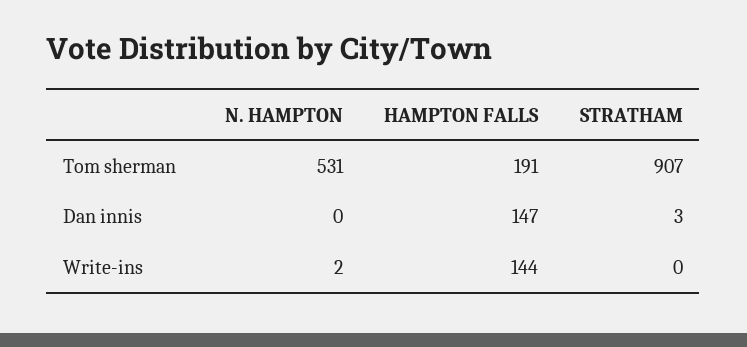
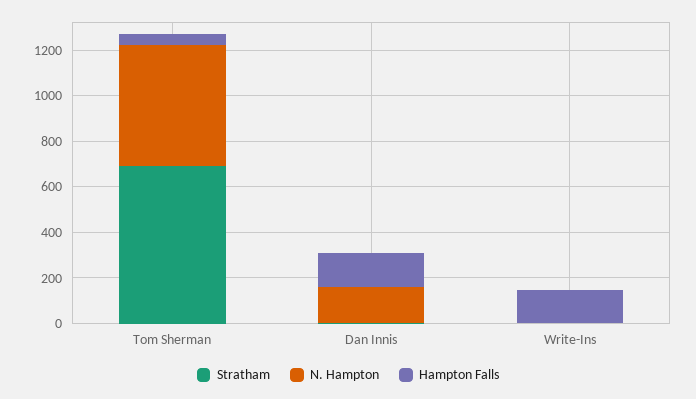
HAMPTON FALLS, Tom sherman: 191 -> 50
STRATHAM, Tom sherman: 907 -> 700
N. HAMPTON, Dan innis: 0 -> 150

